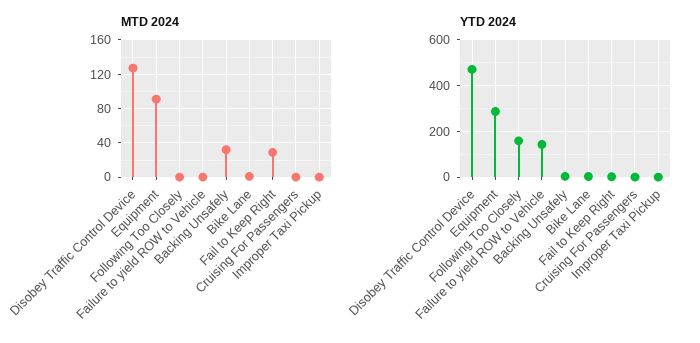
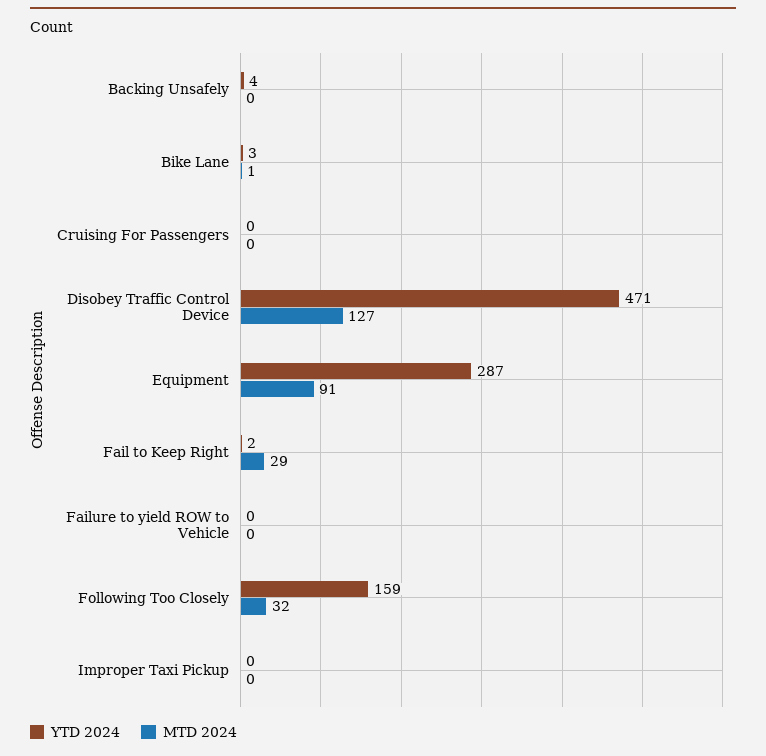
MTD 2024, Following Too Closely: 0 -> 32
MTD 2024, Backing Unsafely: 30 -> 0
YTD 2024, Failure to yield ROW to Vehicle: 150 -> 0

